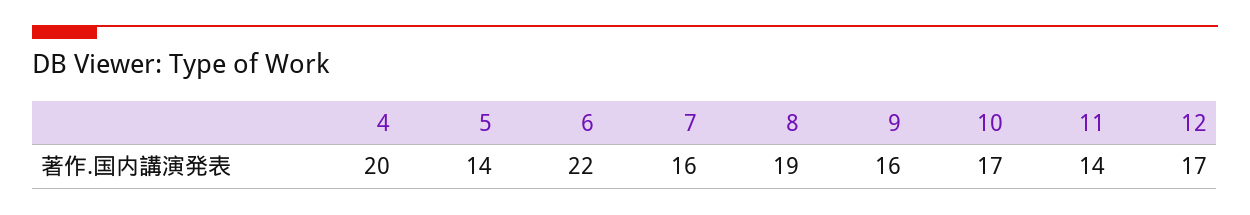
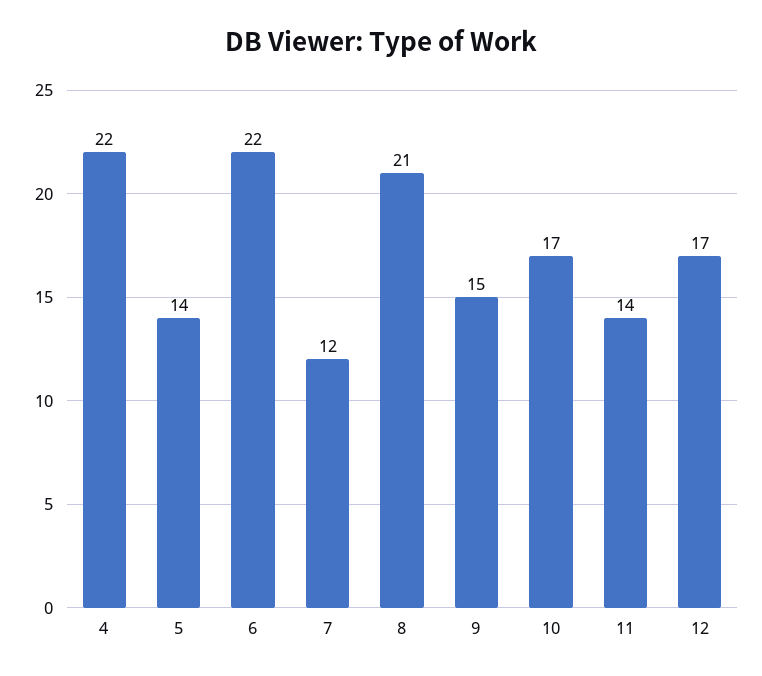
4: 20 -> 22
7: 16 -> 12
8: 19 -> 21
9: 16 -> 15

